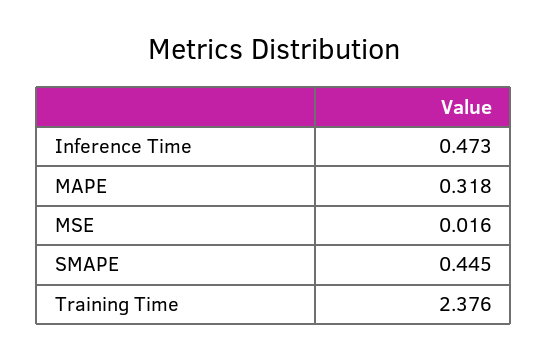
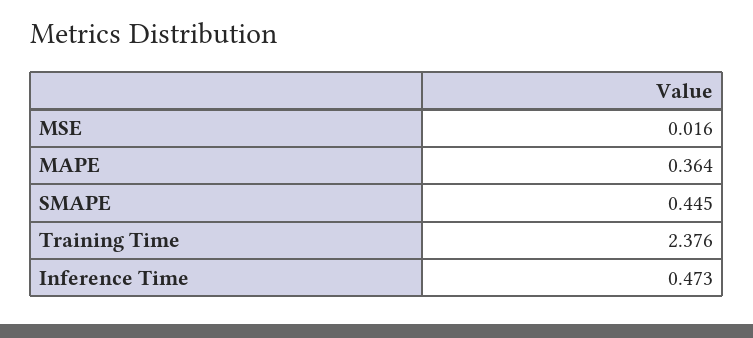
MAPE: 0.318 -> 0.364

